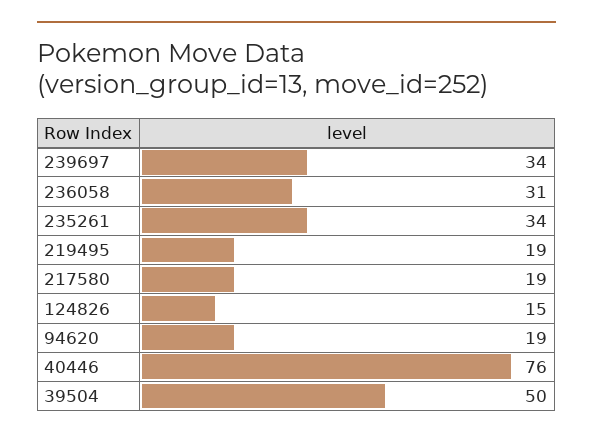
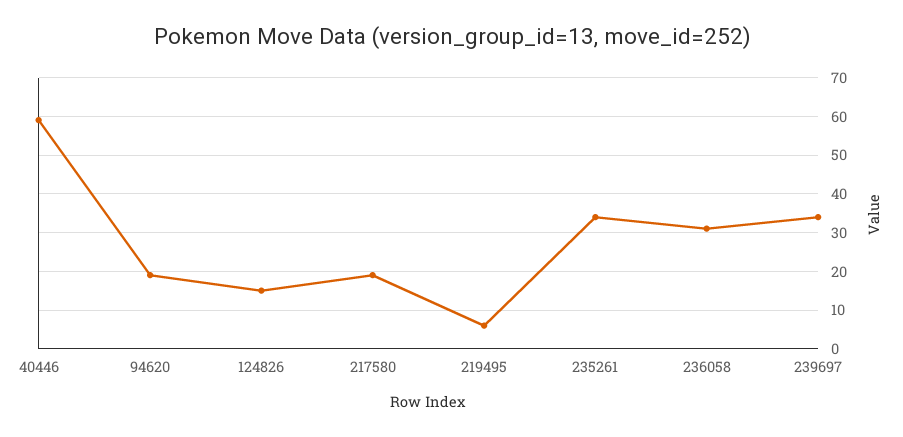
219495: 19 -> 5
40446: 76 -> 60
39504: 50 -> none

